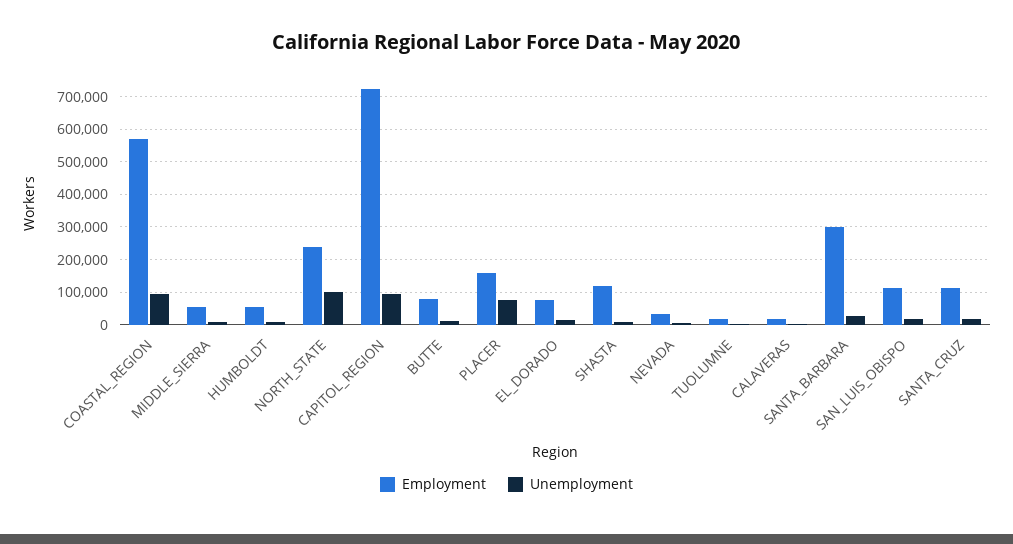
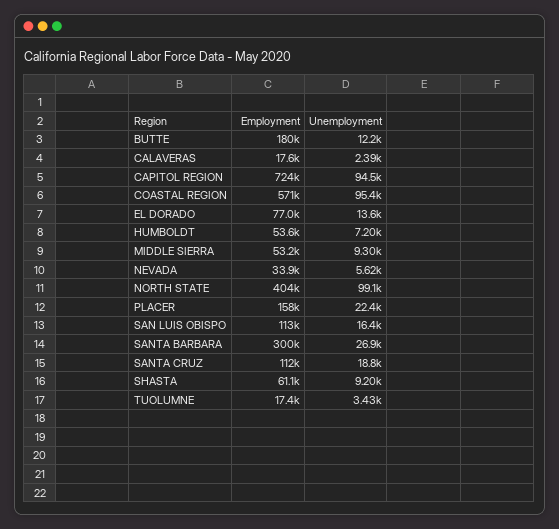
Employment, NORTH_STATE: 240000 -> 404000
Employment, BUTTE: 80000 -> 180000
Unemployment, PLACER: 80000 -> 22400
Employment, SHASTA: 120000 -> 61100

